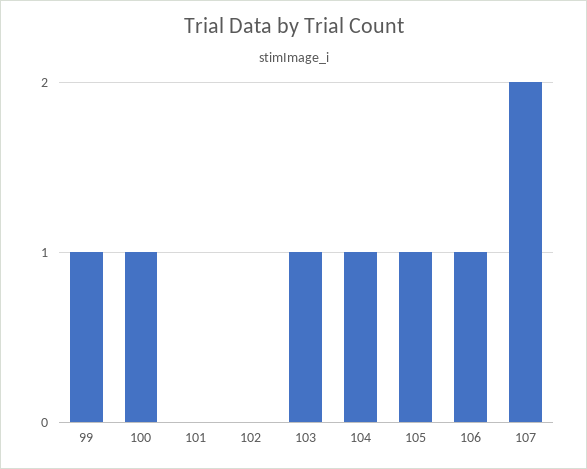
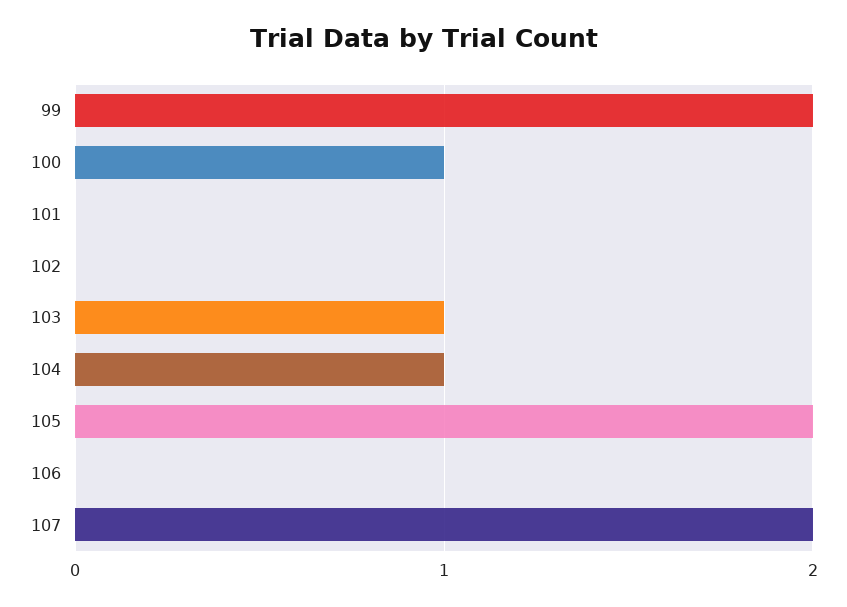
99: 1 -> 2
105: 1 -> 2
106: 1 -> 0

